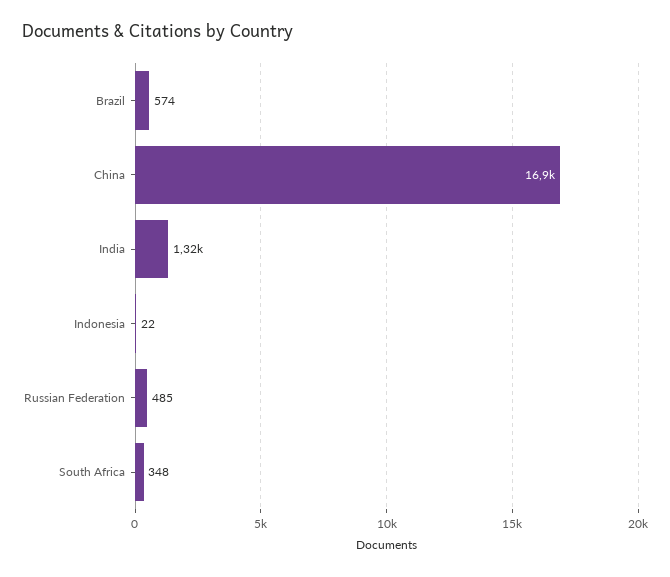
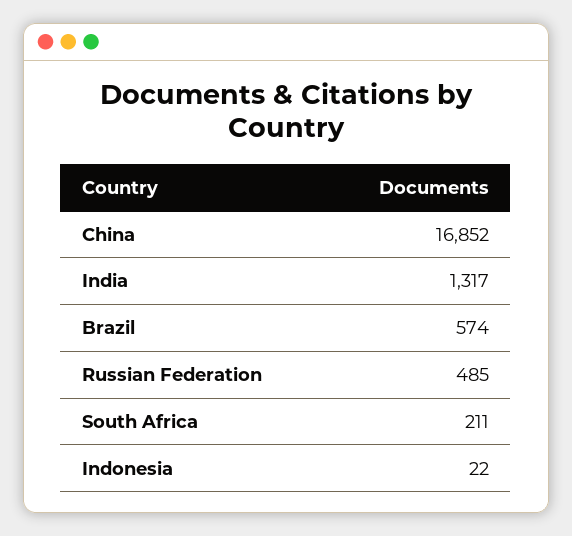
South Africa: 348 -> 211

